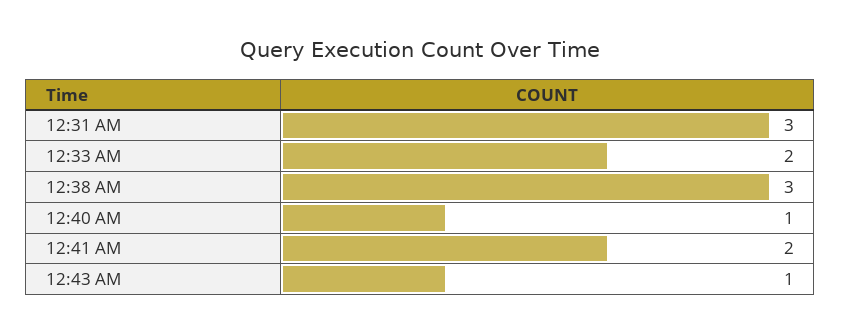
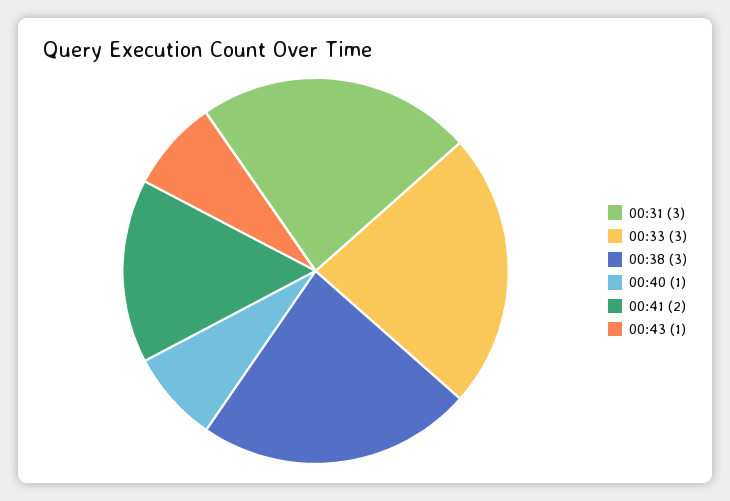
12:33 AM: 2 -> 3

